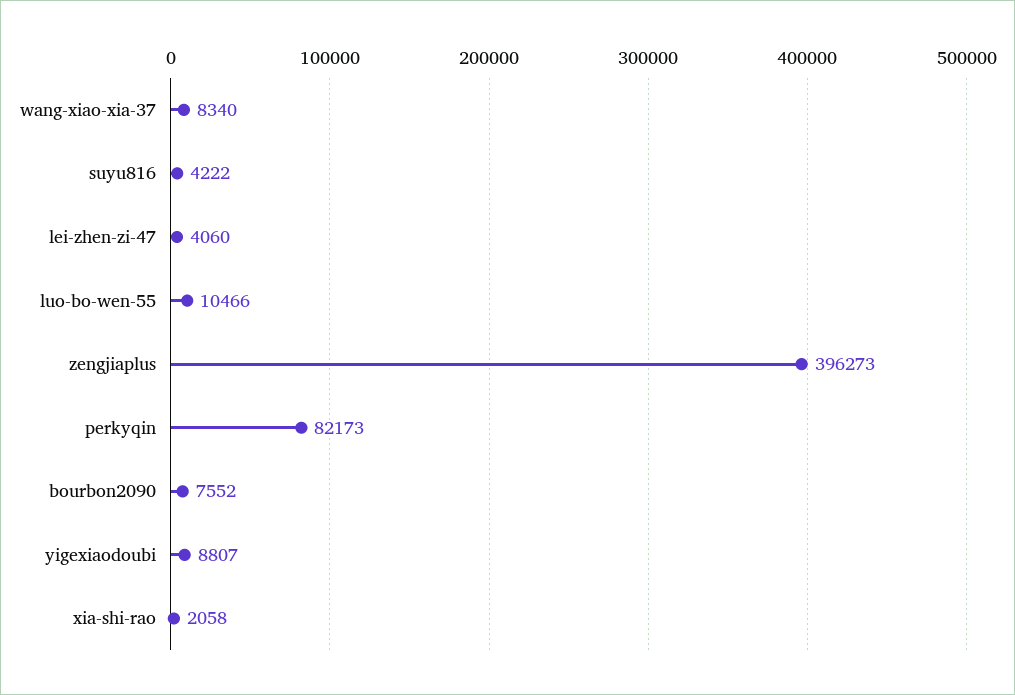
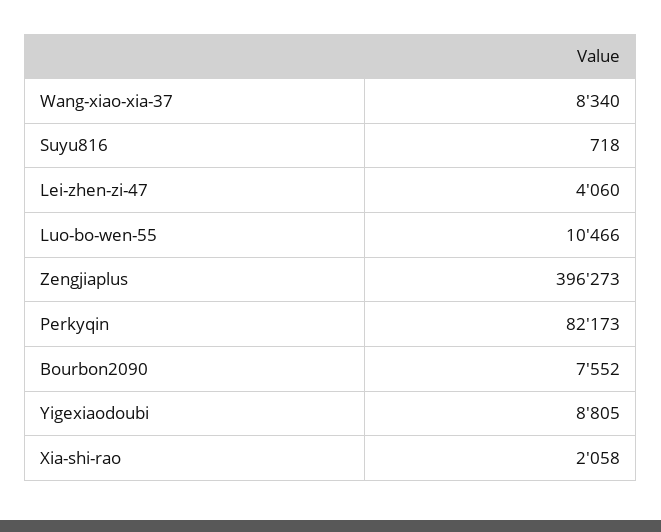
suyu816: 4222 -> 718
yigexiaodoubi: 8807 -> 8805

